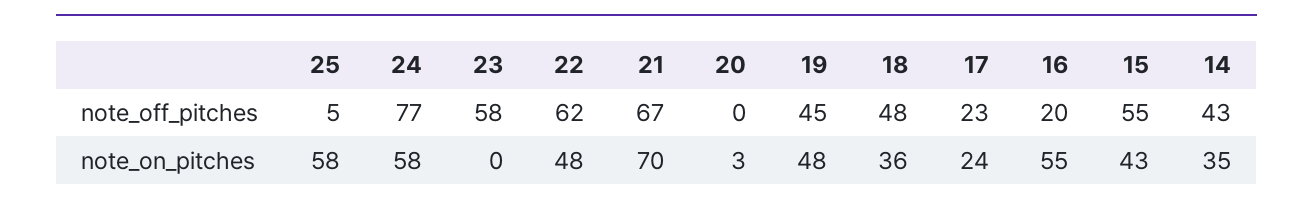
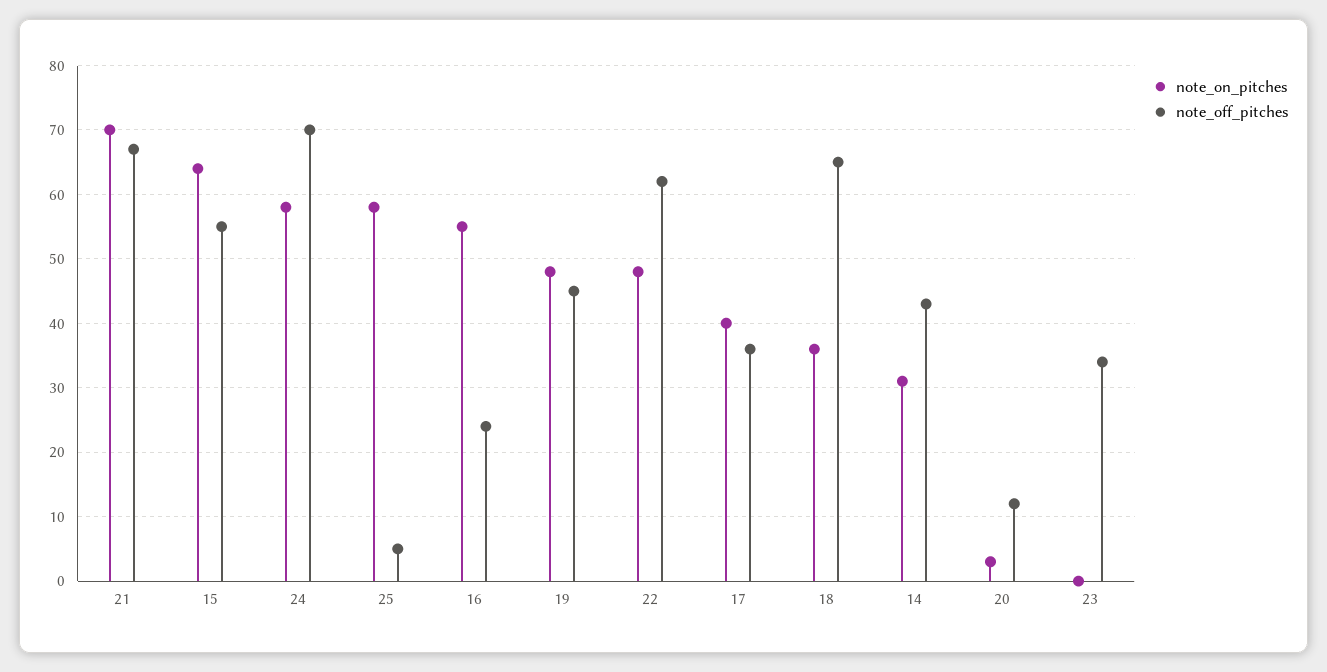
note_off_pitches, 24: 77 -> 70
note_off_pitches, 23: 58 -> 34
note_off_pitches, 20: 0 -> 12
note_off_pitches, 18: 48 -> 65
note_off_pitches, 17: 23 -> 36
note_off_pitches, 16: 20 -> 24
note_on_pitches, 17: 24 -> 40
note_on_pitches, 15: 43 -> 64
note_on_pitches, 14: 35 -> 31

